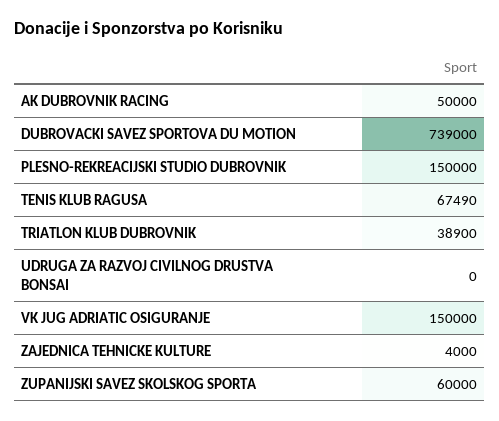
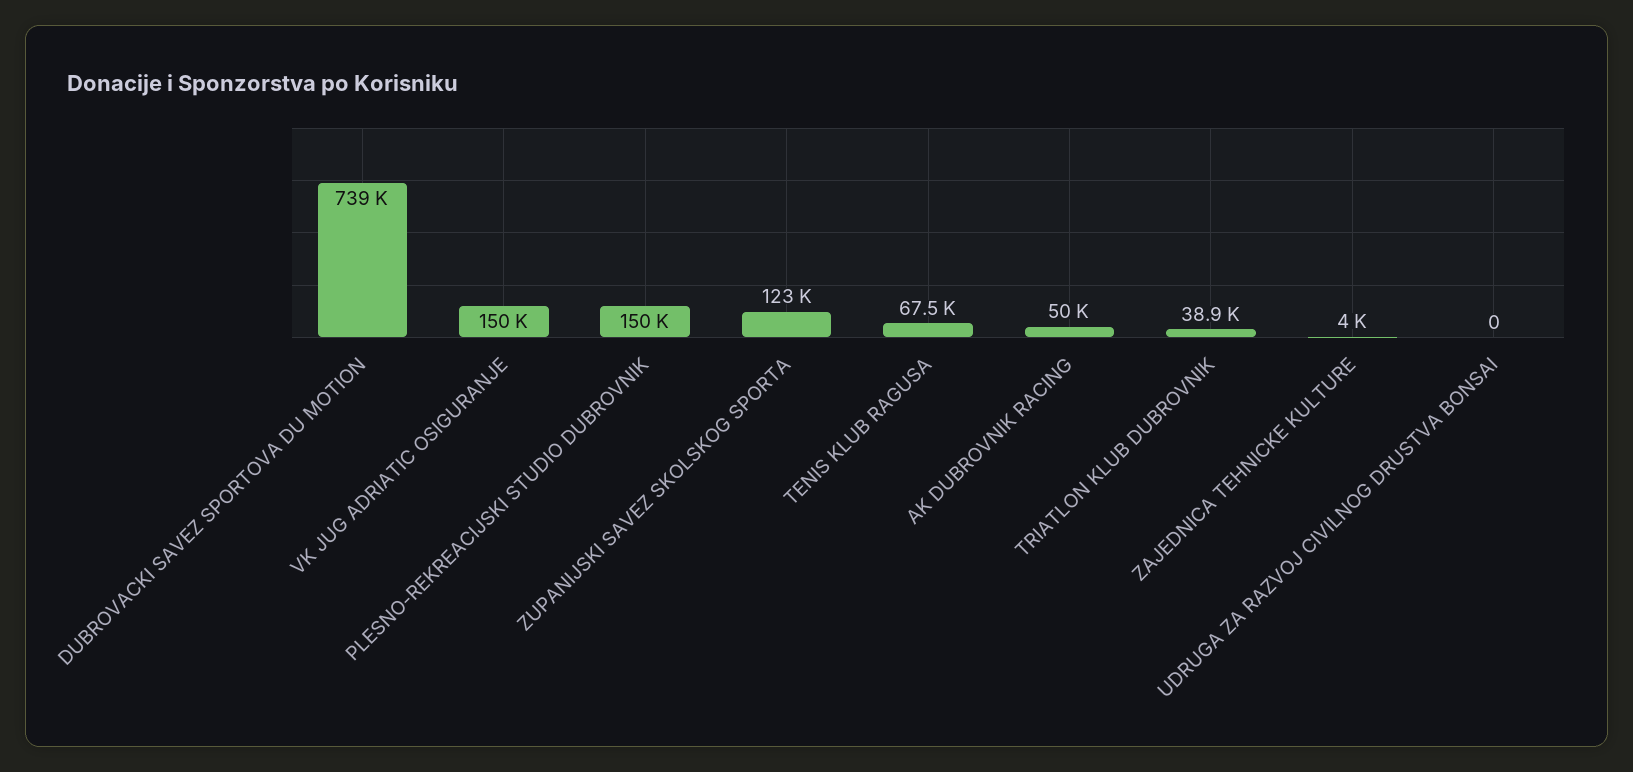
ZUPANIJSKI SAVEZ SKOLSKOG SPORTA: 60000 -> 123000

